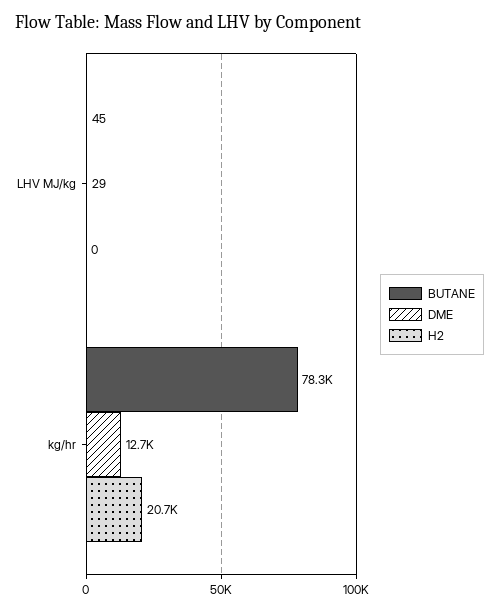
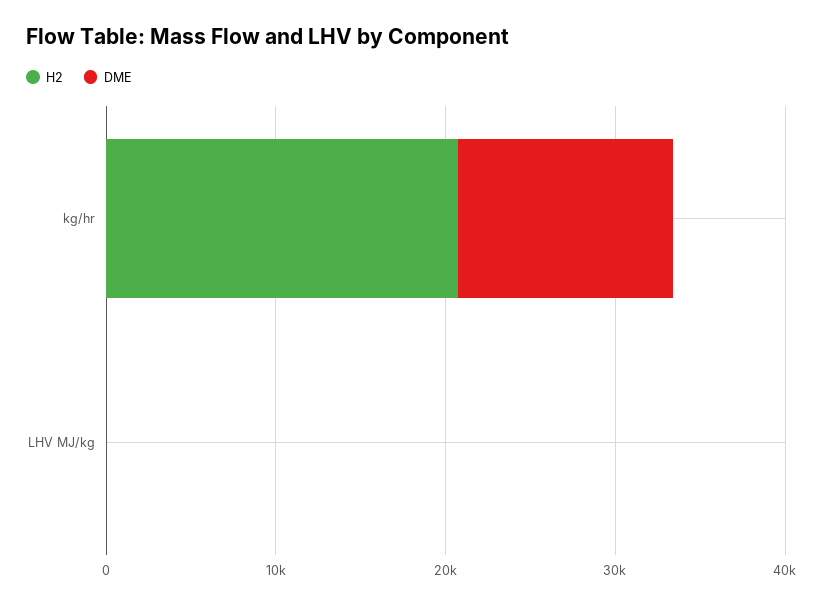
BUTANE, LHV MJ/kg: 45 -> none
BUTANE, kg/hr: 78300 -> none

